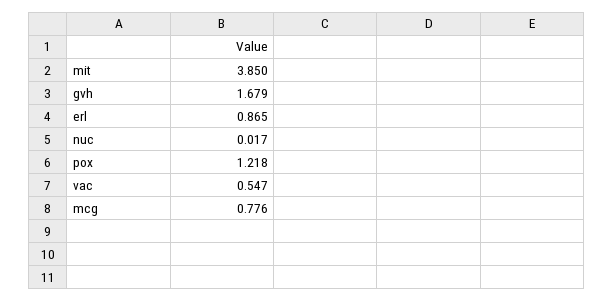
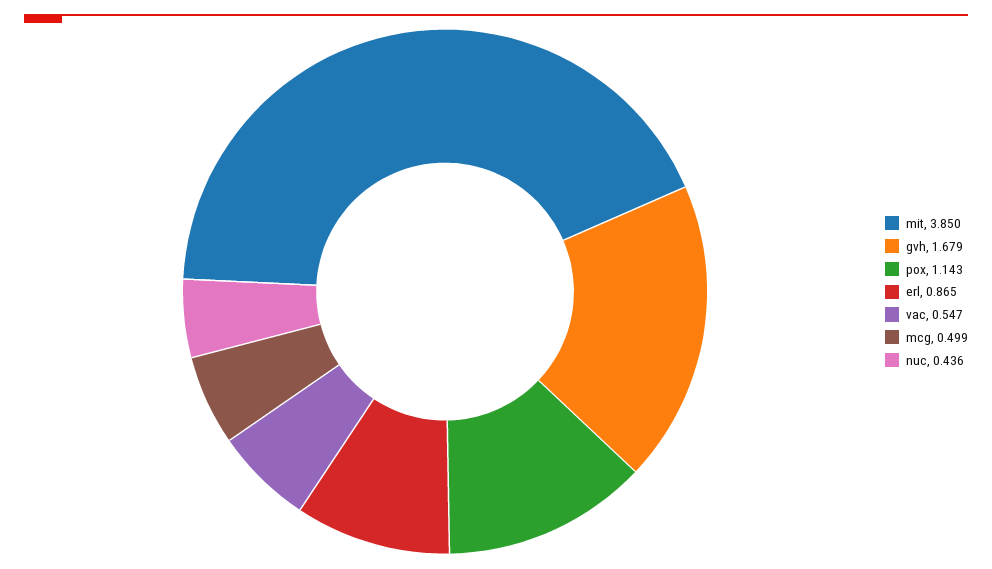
nuc: 0.017 -> 0.436
pox: 1.218 -> 1.143
mcg: 0.776 -> 0.499

